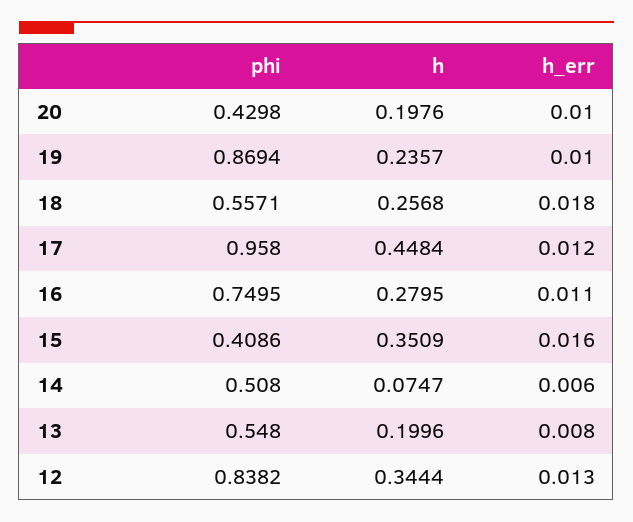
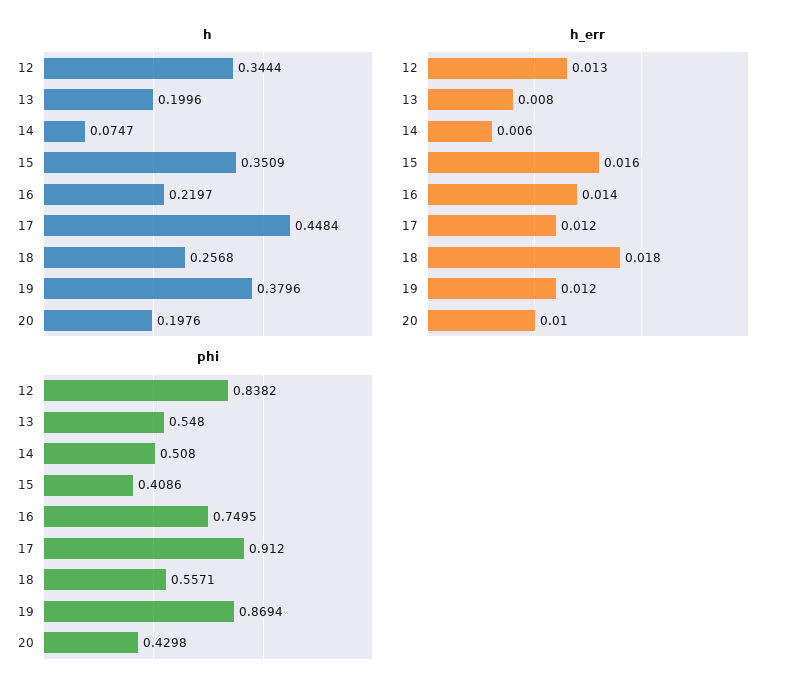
h, 19: 0.2357 -> 0.3796
h_err, 19: 0.01 -> 0.012
phi, 17: 0.958 -> 0.912
h, 16: 0.2795 -> 0.2197
h_err, 16: 0.011 -> 0.014

